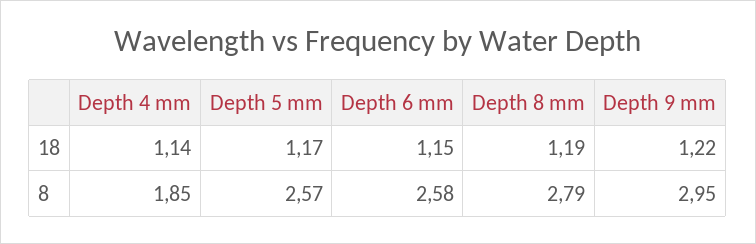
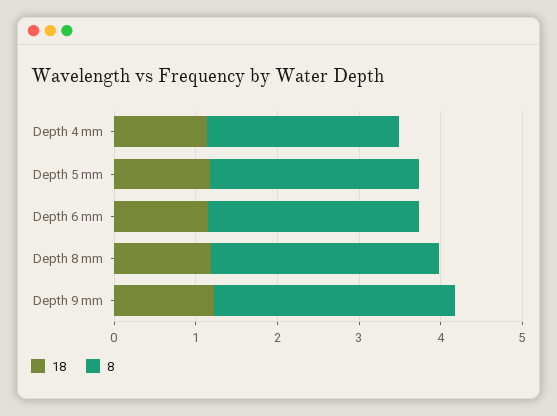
8, Depth 4 mm: 1.85 -> 2.4

